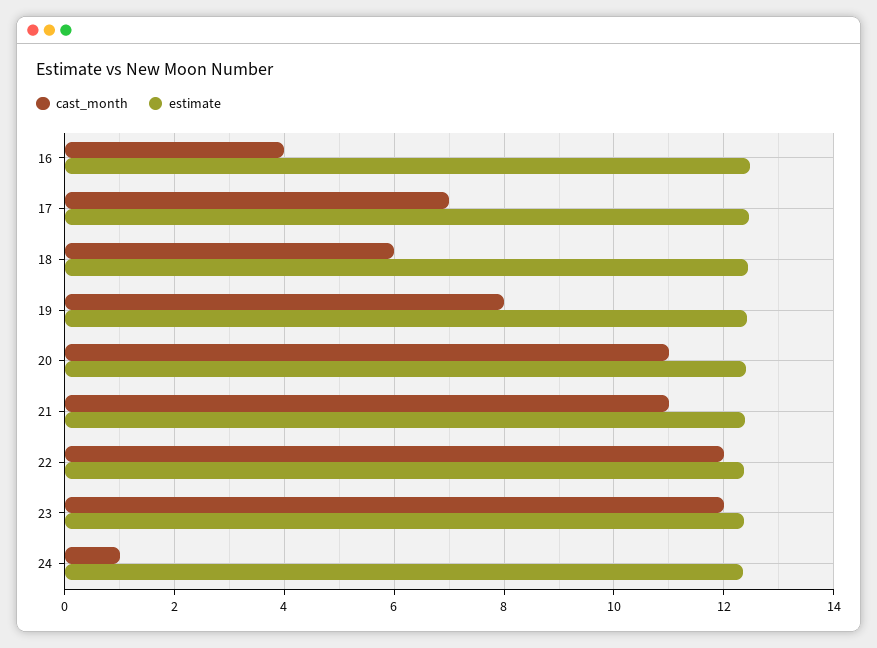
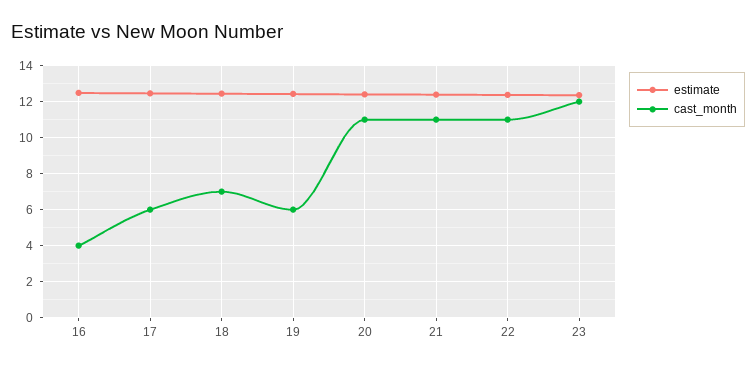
cast_month, 17: 7 -> 6
cast_month, 18: 6 -> 7
cast_month, 19: 8 -> 6
cast_month, 22: 12 -> 11
cast_month, 24: 1 -> none
estimate, 24: 12.4 -> none

